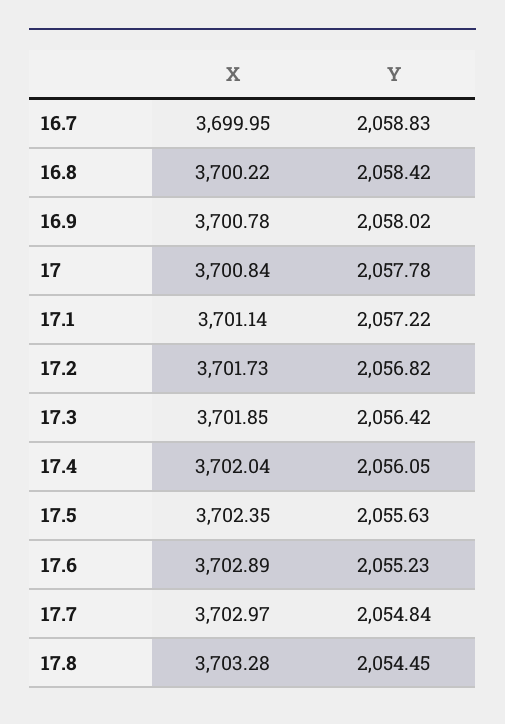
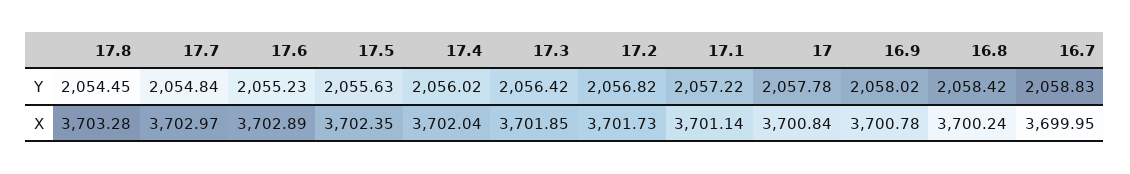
X, 16.8: 3700.22 -> 3700.24
Y, 17.4: 2056.05 -> 2056.02

